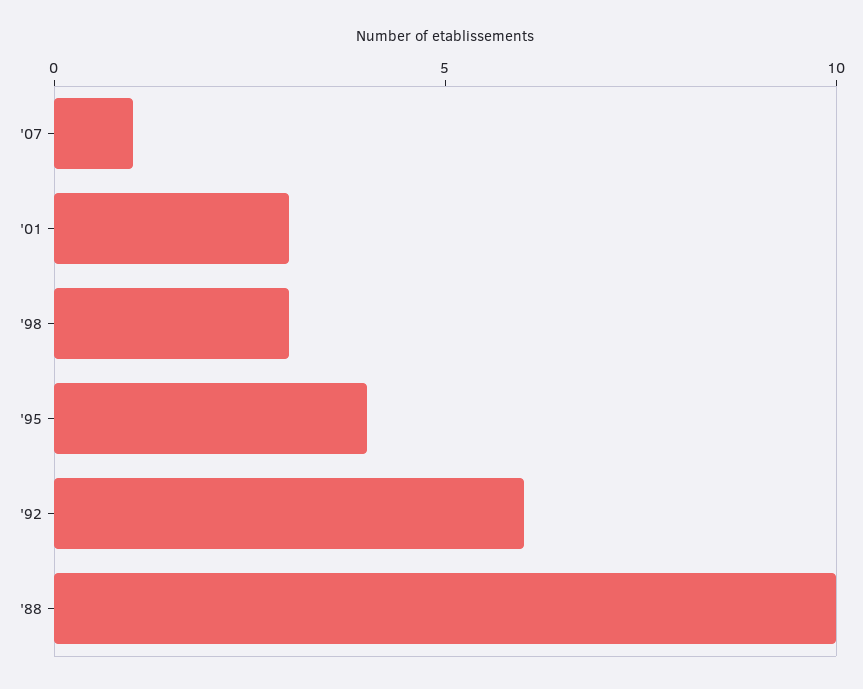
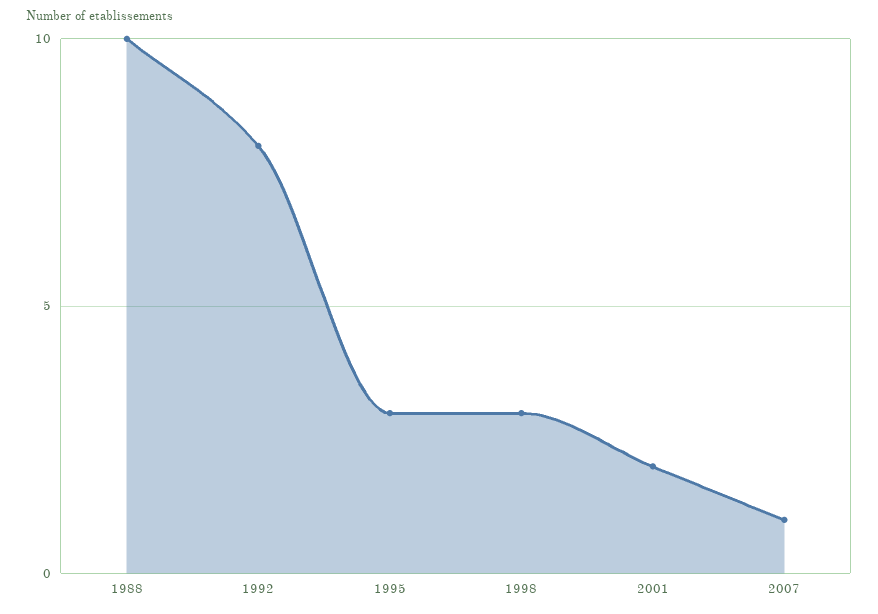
'01: 3 -> 2
'95: 4 -> 3
'92: 6 -> 8

